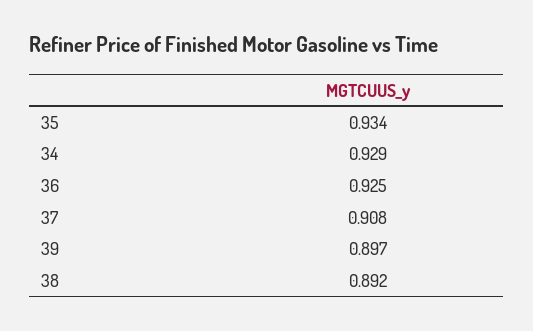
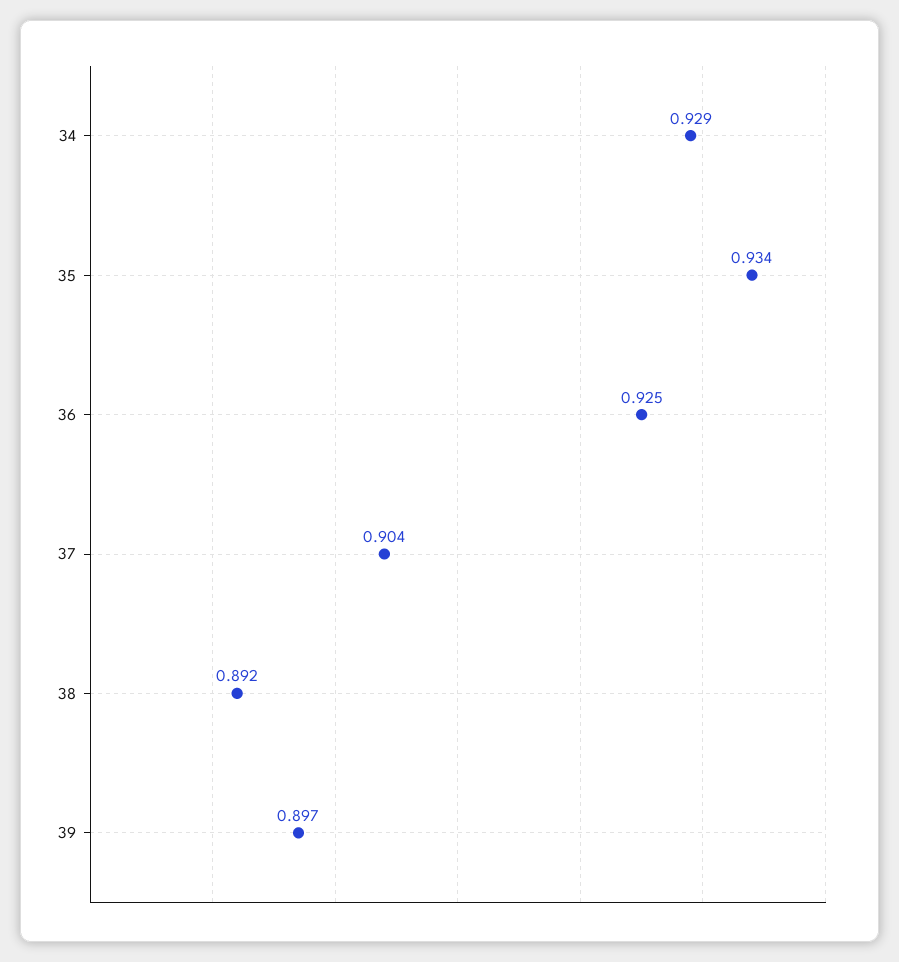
37: 0.908 -> 0.904

